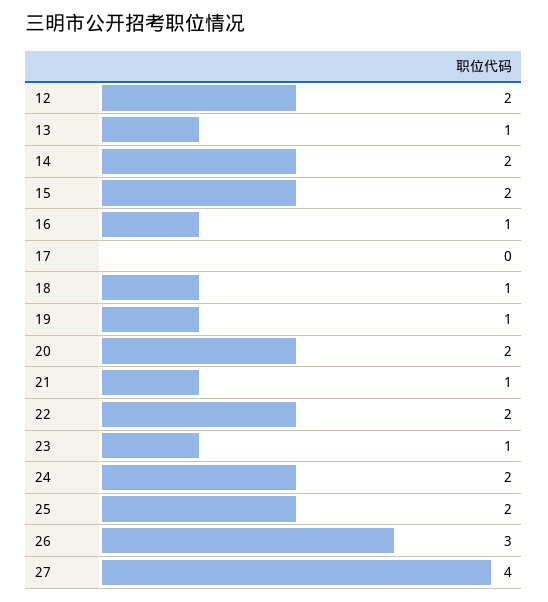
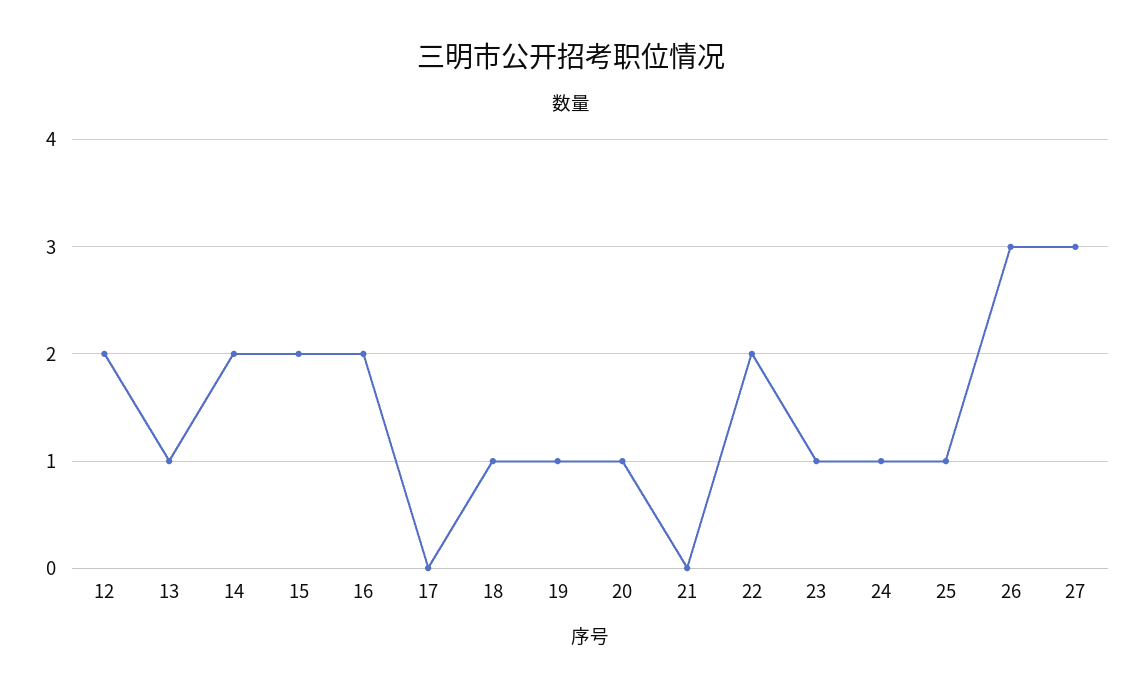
16: 1 -> 2
20: 2 -> 1
21: 1 -> 0
24: 2 -> 1
25: 2 -> 1
27: 4 -> 3

